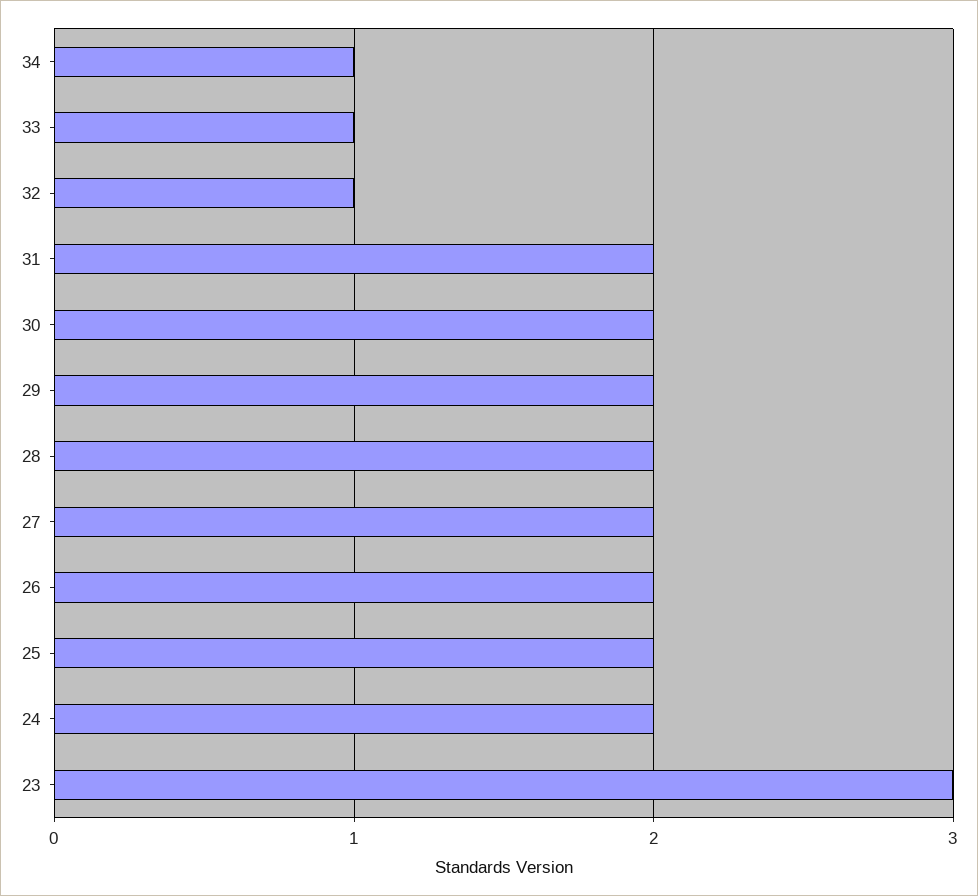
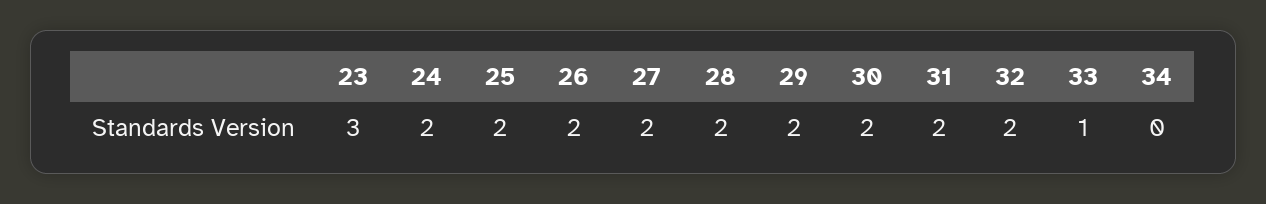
34: 1 -> 0
32: 1 -> 2

